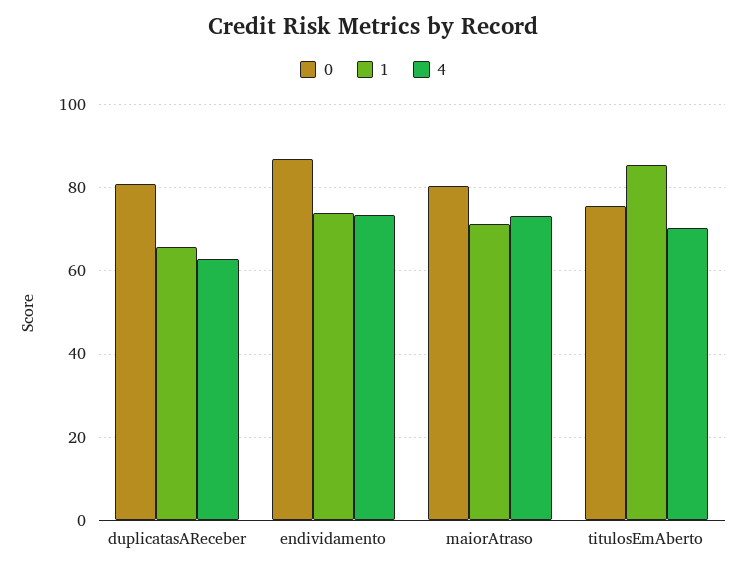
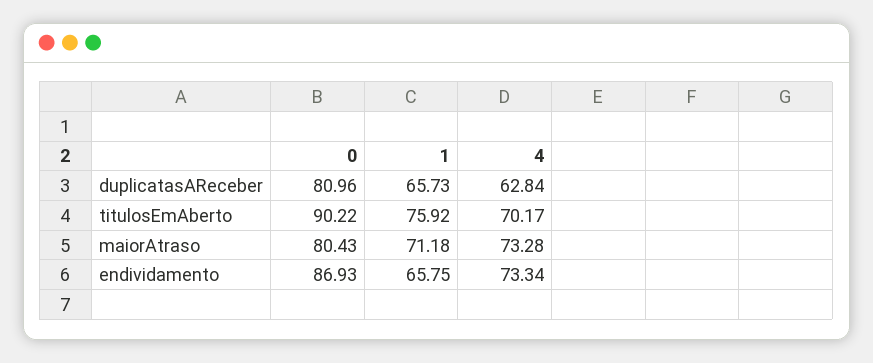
1, endividamento: 74 -> 65.75
0, titulosEmAberto: 76 -> 90.22
1, titulosEmAberto: 86 -> 75.92

